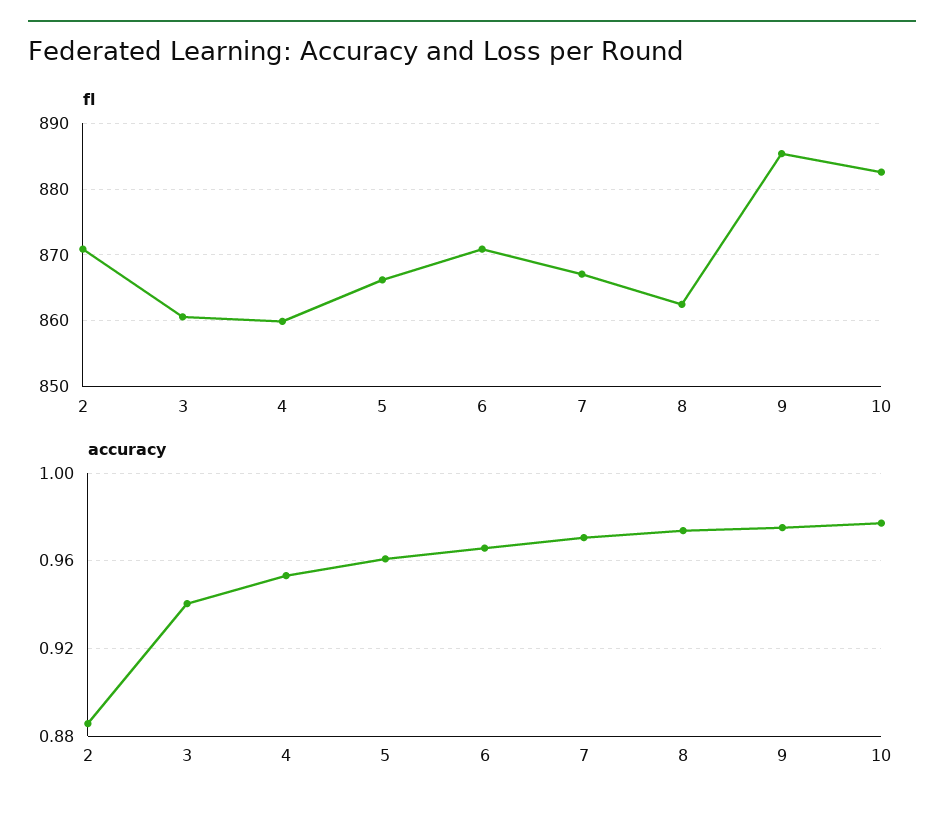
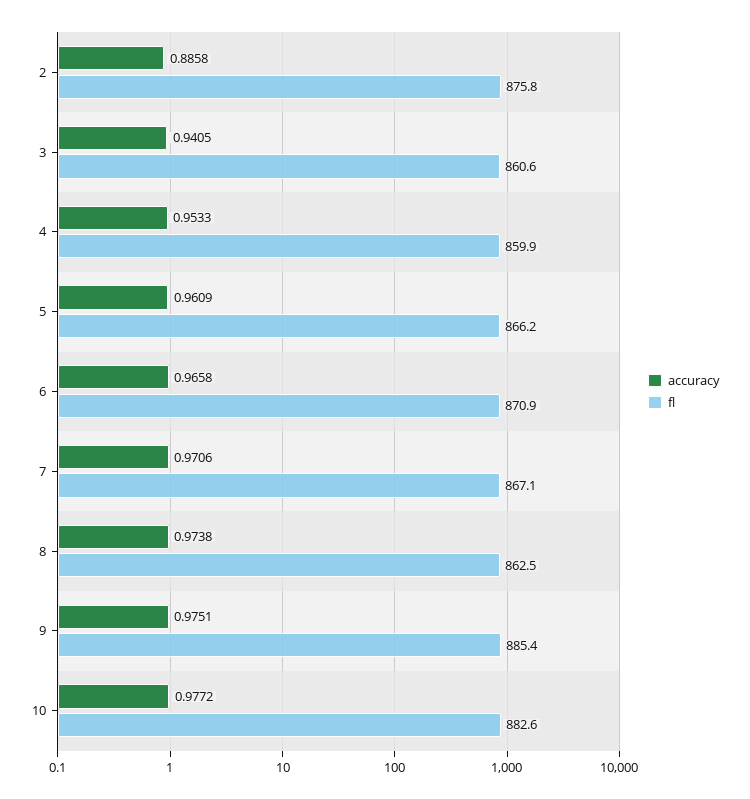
fl, 2: 871 -> 875.8

